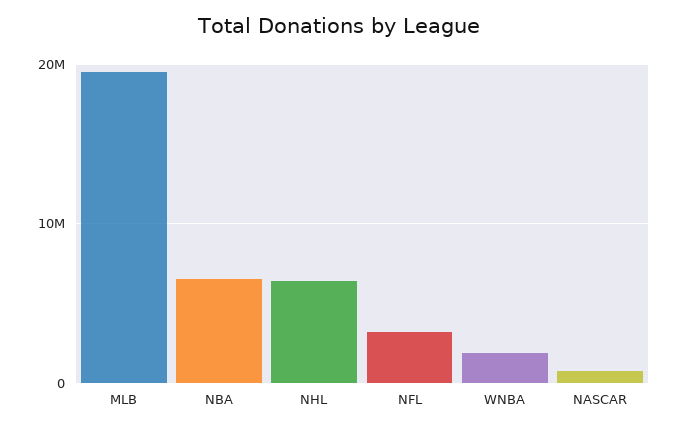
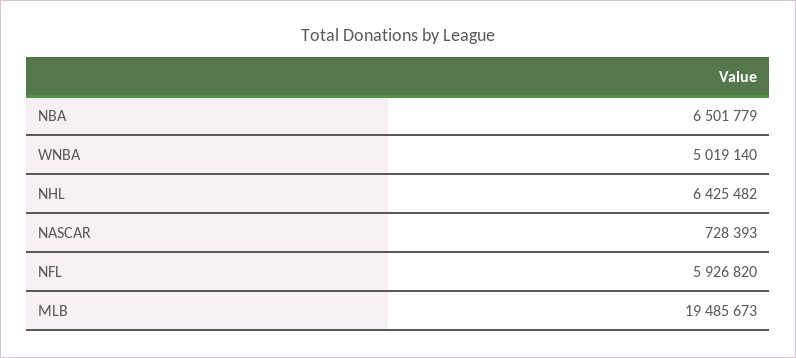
NFL: 3000000 -> 5926820
WNBA: 2000000 -> 5019140

